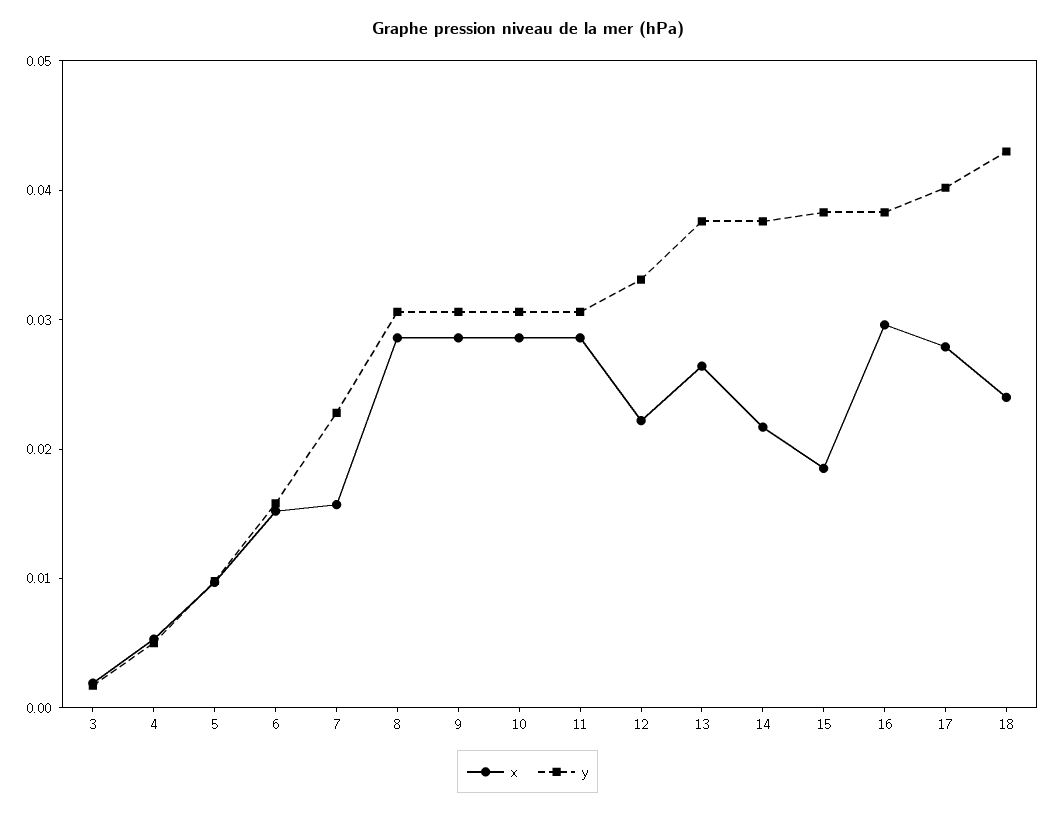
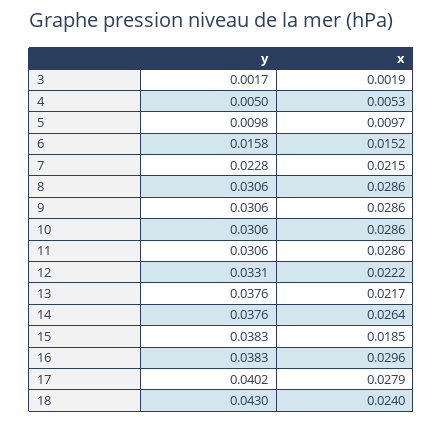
x, 7: 0.016 -> 0.0215
x, 13: 0.026 -> 0.0217
x, 14: 0.022 -> 0.0264

